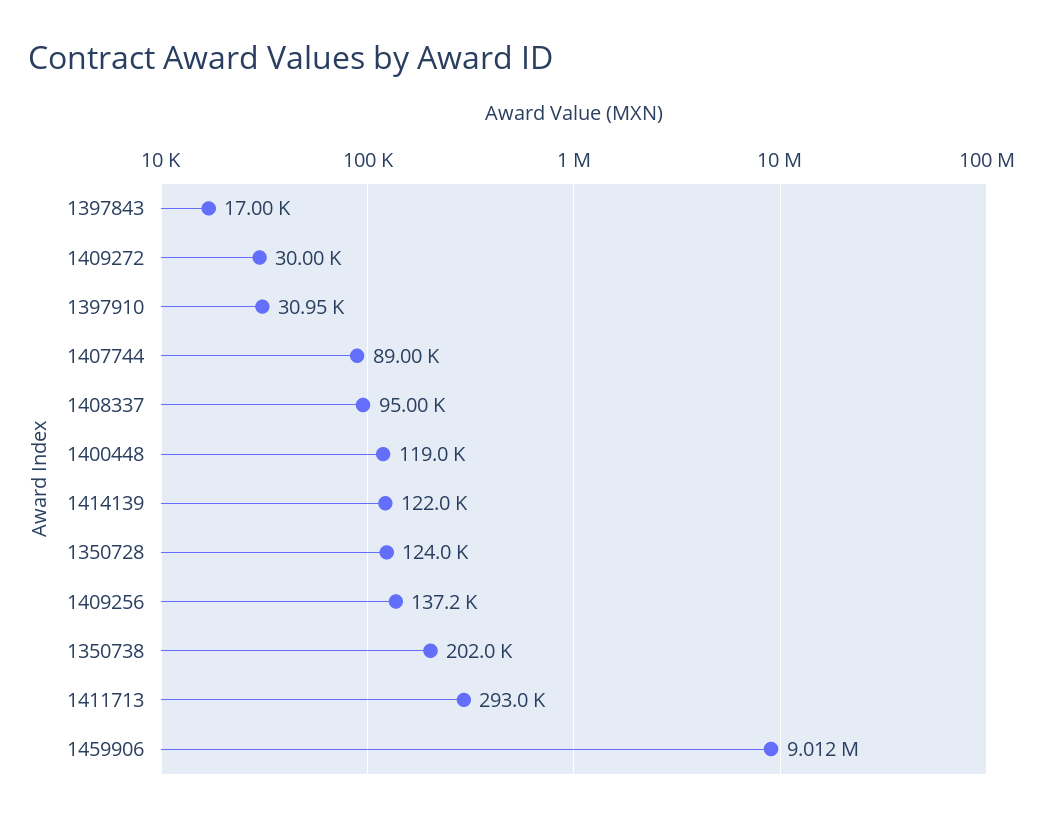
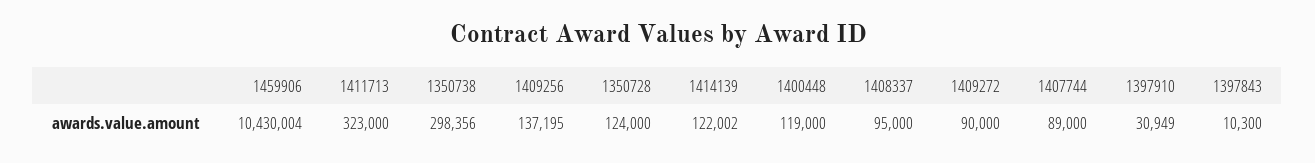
1397843: 17000 -> 10300
1409272: 30000 -> 90000
1350738: 202000 -> 298356
1411713: 293000 -> 323000
1459906: 9012000 -> 10430004

